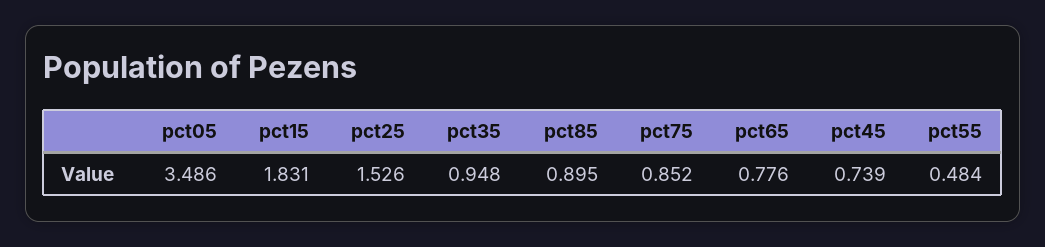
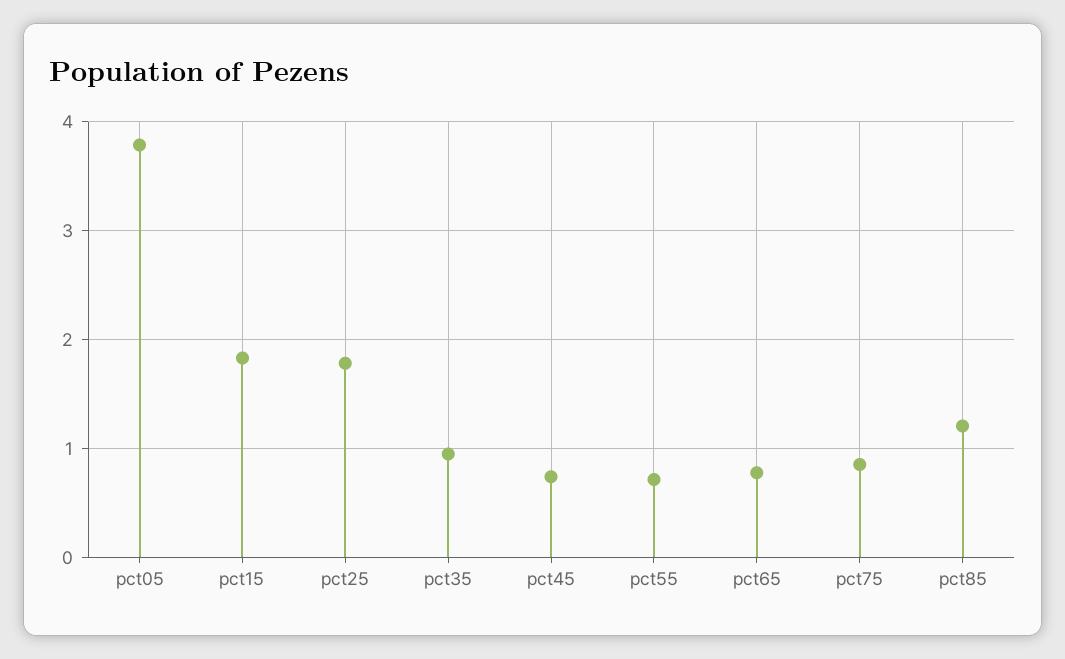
pct05: 3.486 -> 3.8
pct25: 1.526 -> 1.8
pct85: 0.895 -> 1.2
pct55: 0.484 -> 0.7

